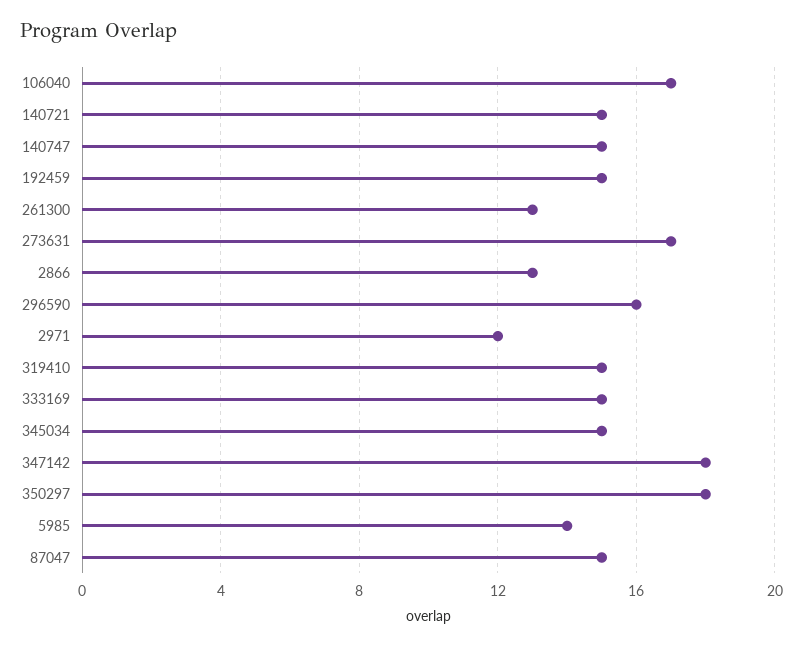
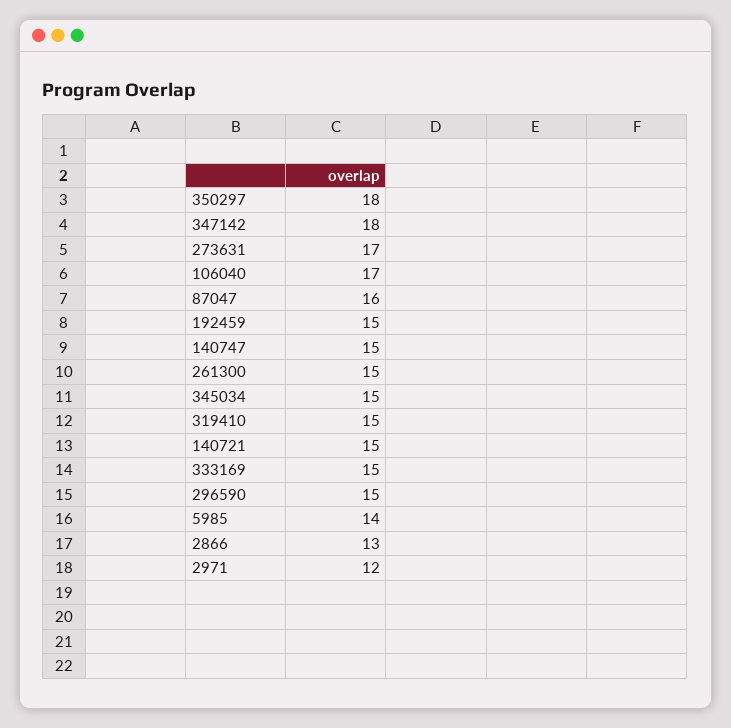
261300: 13 -> 15
296590: 16 -> 15
87047: 15 -> 16

